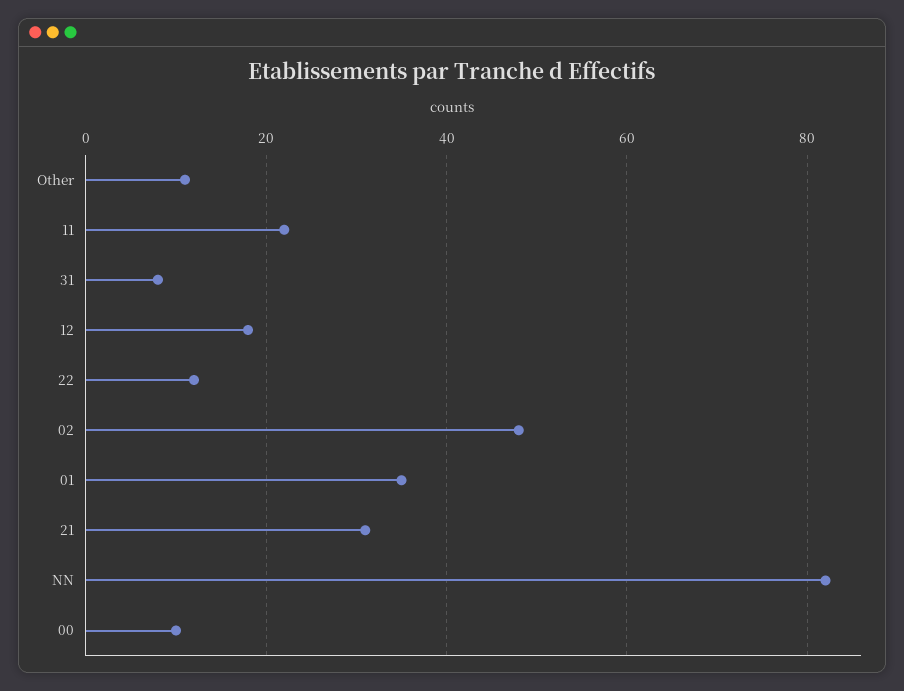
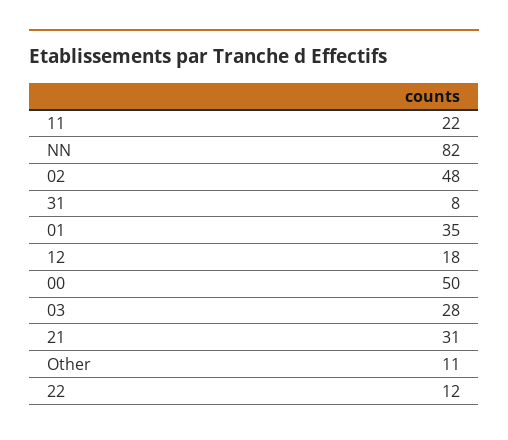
00: 10 -> 50
03: none -> 28

